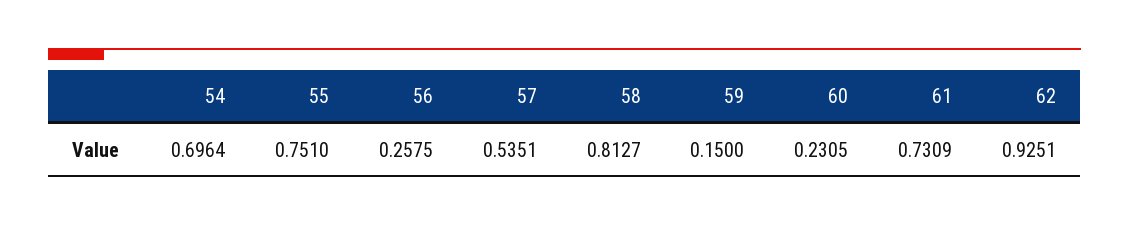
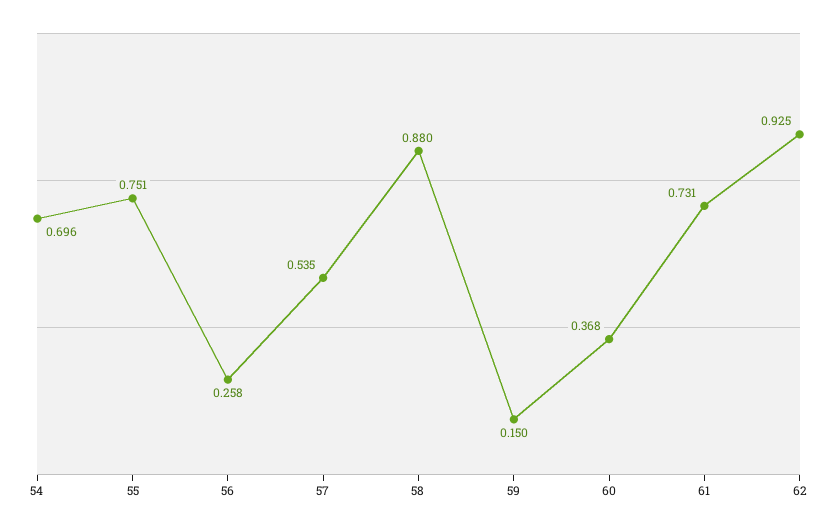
58: 0.8127 -> 0.88
60: 0.2305 -> 0.368

